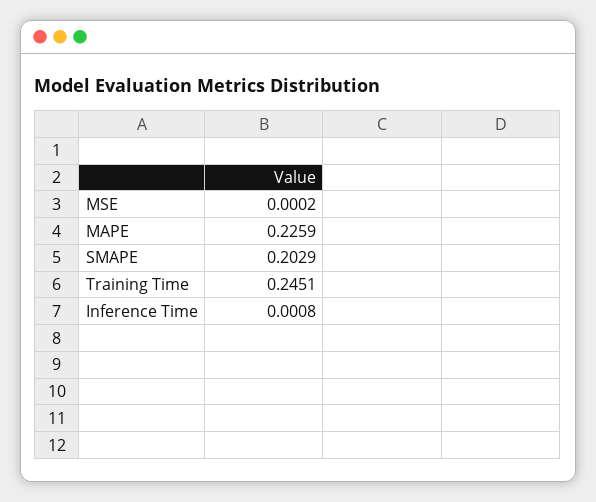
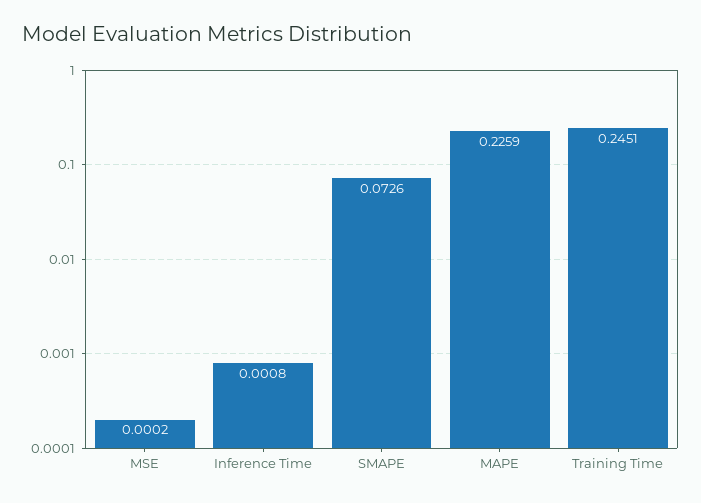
SMAPE: 0.2029 -> 0.0726

